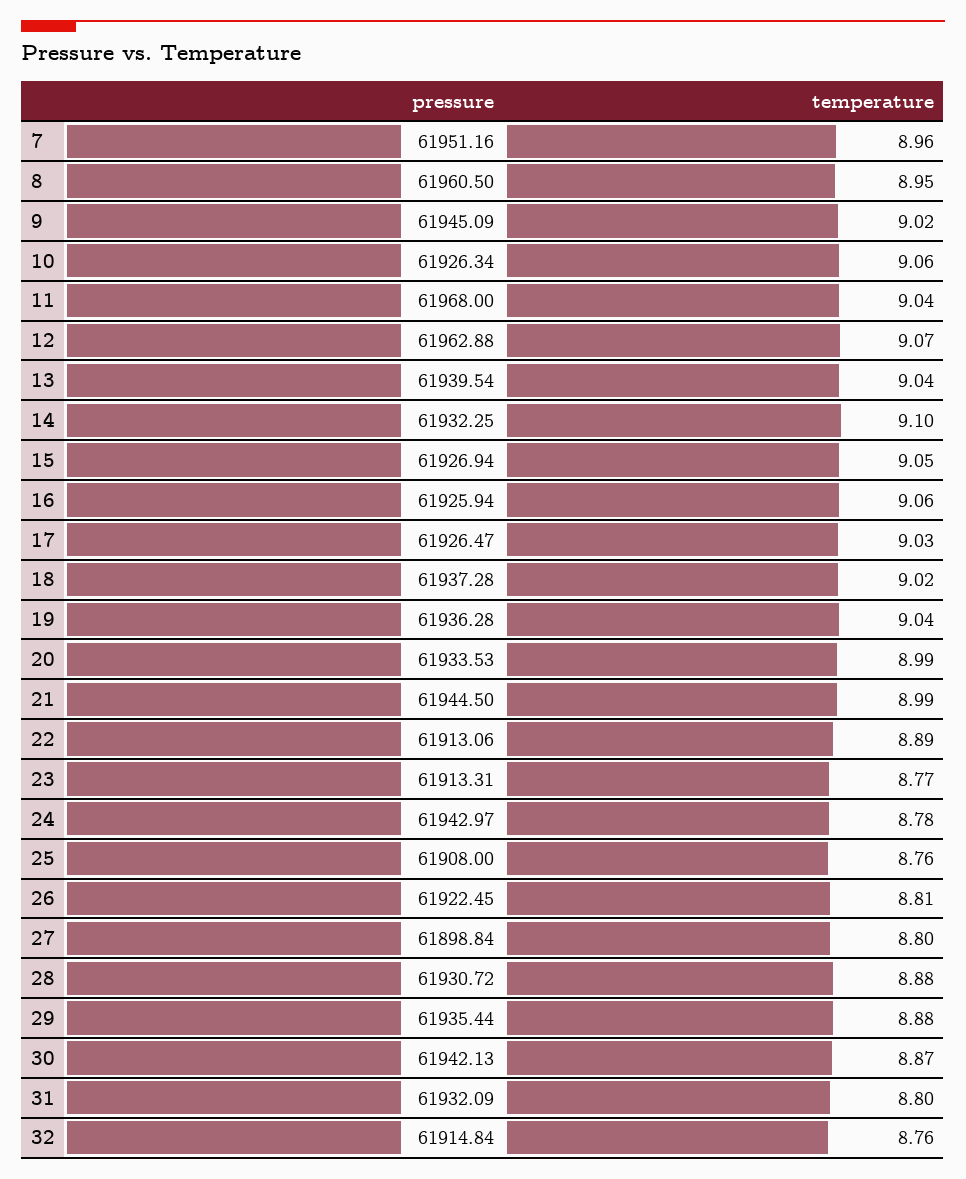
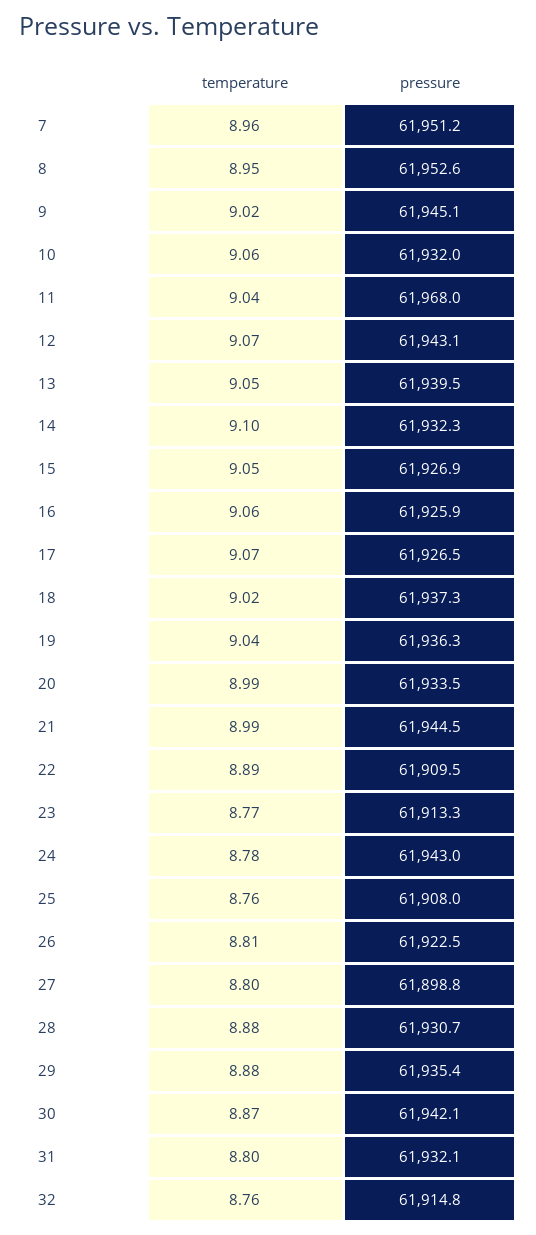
pressure, 8: 61960.5 -> 61952.6
pressure, 10: 61926.34 -> 61932
pressure, 12: 61962.88 -> 61943.1
temperature, 13: 9.04 -> 9.05
temperature, 17: 9.03 -> 9.07
pressure, 22: 61913.06 -> 61909.5

